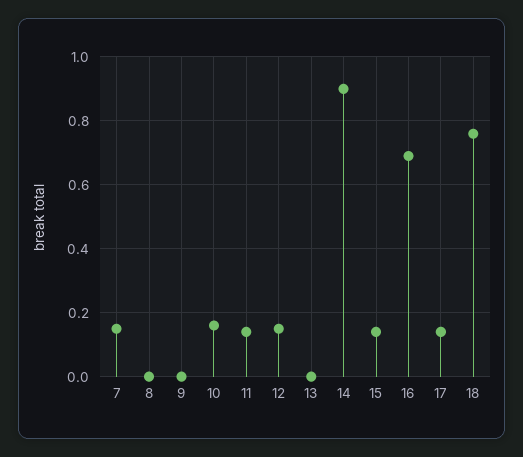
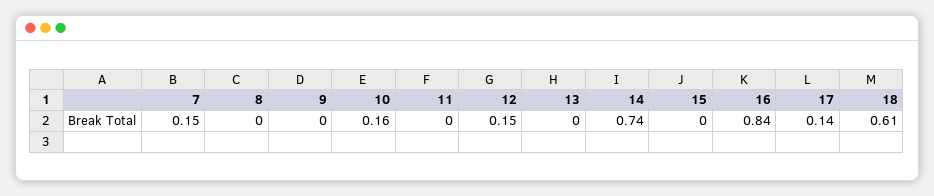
11: 0.15 -> 0
14: 0.9 -> 0.74
15: 0.15 -> 0
16: 0.7 -> 0.84
18: 0.75 -> 0.61

